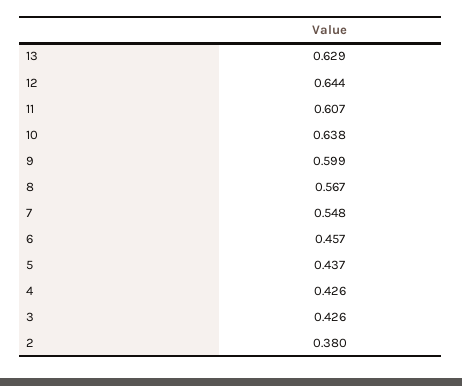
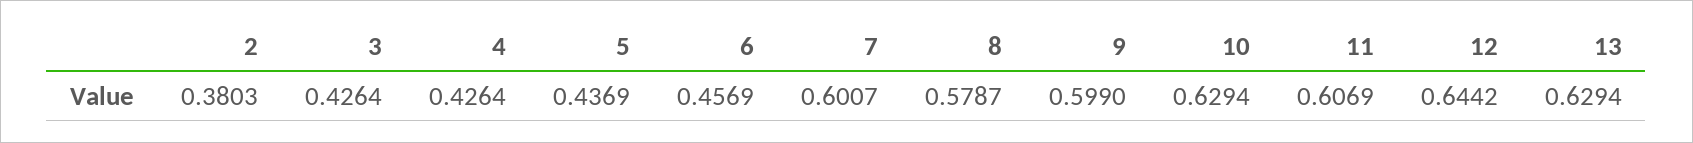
10: 0.638 -> 0.6294
8: 0.567 -> 0.5787
7: 0.548 -> 0.6007

